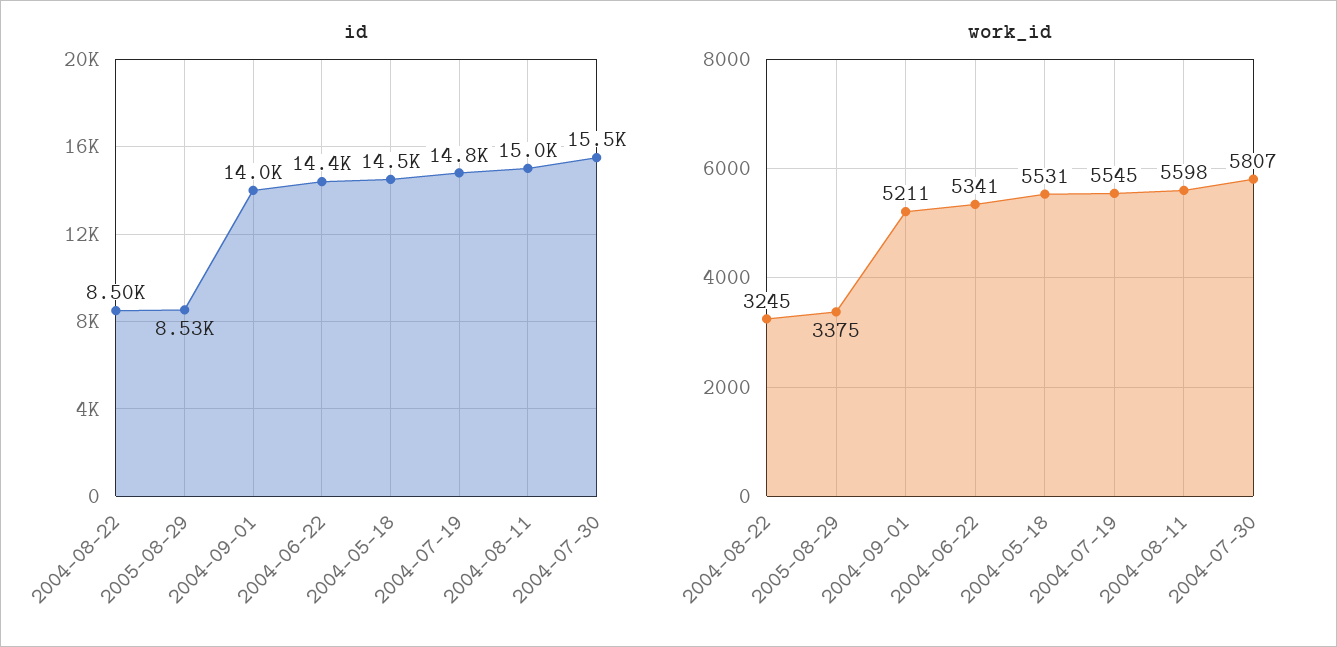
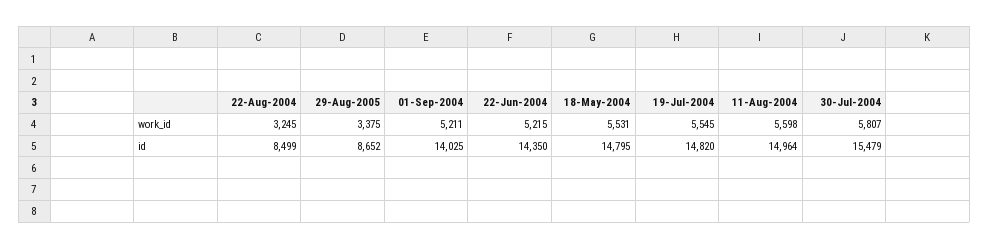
id, 2005-08-29: 8530 -> 8652
id, 2004-05-18: 14500 -> 14795
work_id, 2004-06-22: 5341 -> 5215

